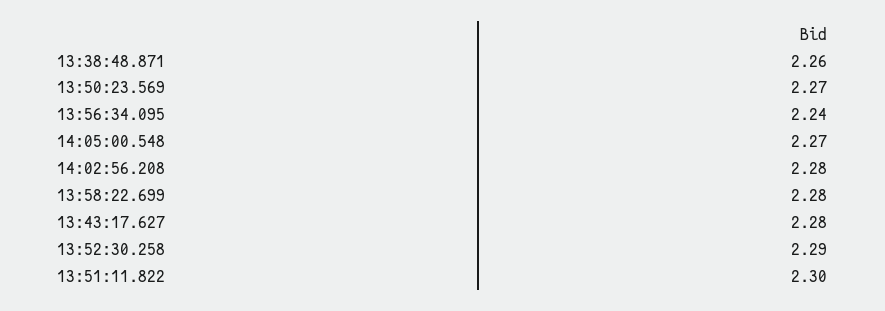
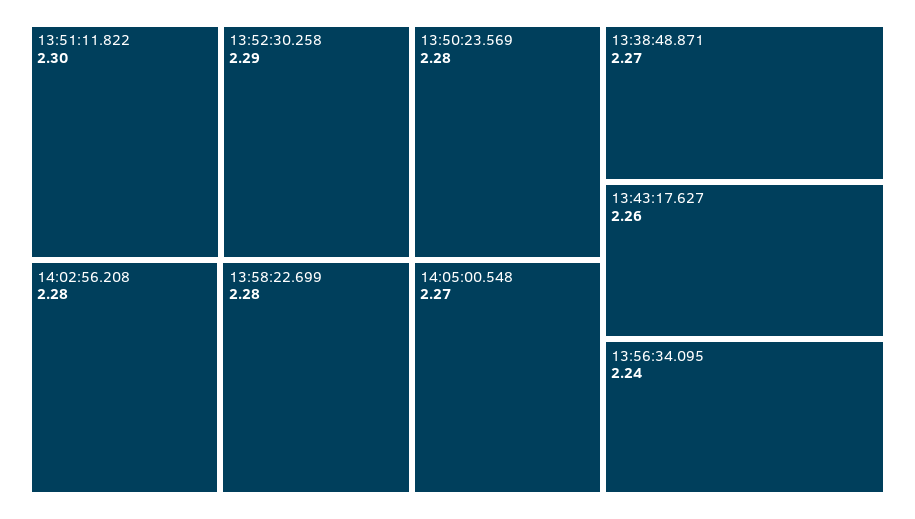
13:38:48.871: 2.26 -> 2.27
13:50:23.569: 2.27 -> 2.28
13:43:17.627: 2.28 -> 2.26

